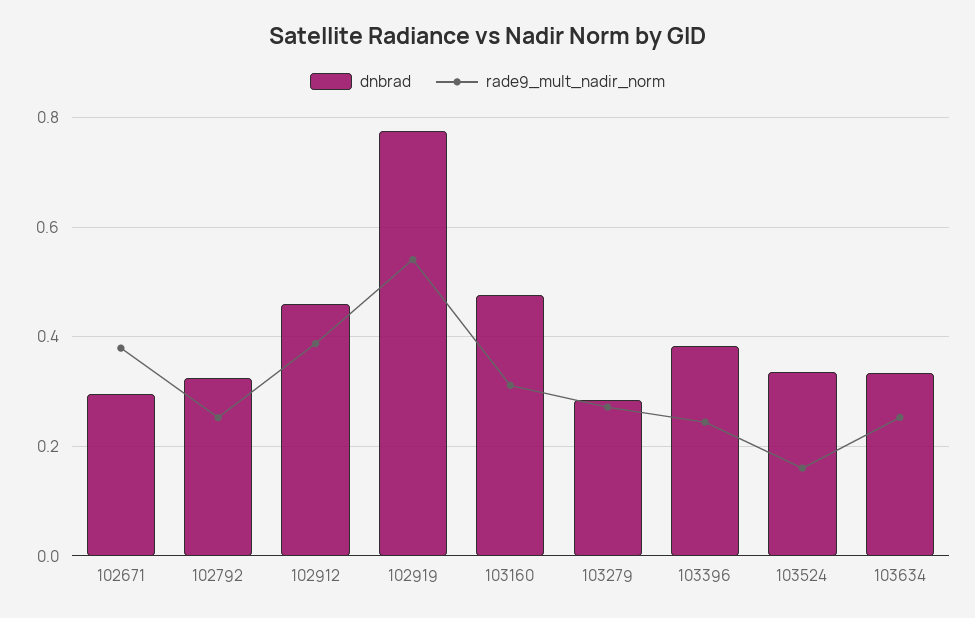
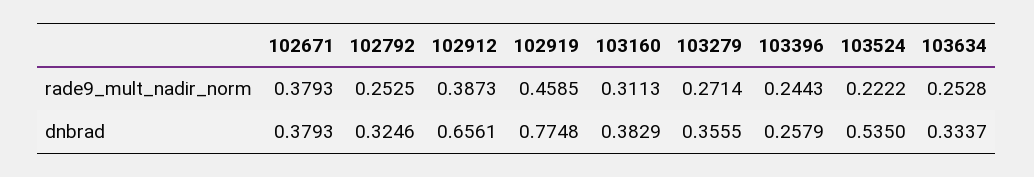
dnbrad, 102671: 0.3 -> 0.3793
dnbrad, 102912: 0.46 -> 0.6561
rade9_mult_nadir_norm, 102919: 0.54 -> 0.4585
dnbrad, 103160: 0.48 -> 0.3829
dnbrad, 103279: 0.28 -> 0.3555
dnbrad, 103396: 0.38 -> 0.2579
dnbrad, 103524: 0.34 -> 0.535
rade9_mult_nadir_norm, 103524: 0.16 -> 0.2222

